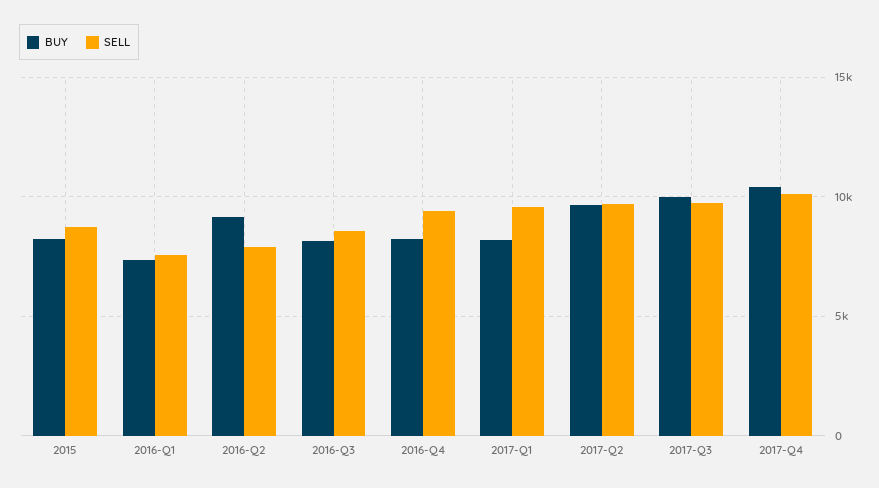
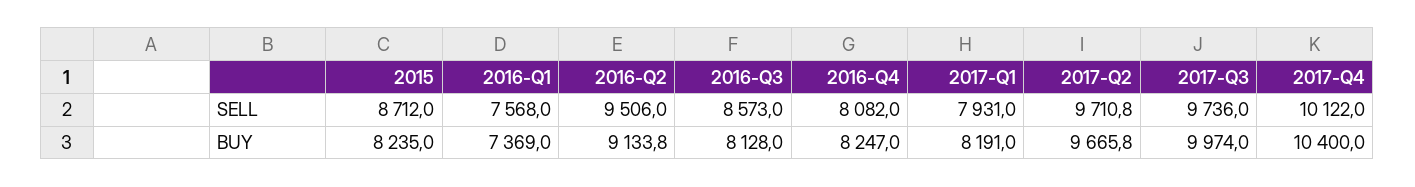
SELL, 2016-Q2: 8000 -> 9506
SELL, 2016-Q4: 9500 -> 8082
SELL, 2017-Q1: 9500 -> 7931

